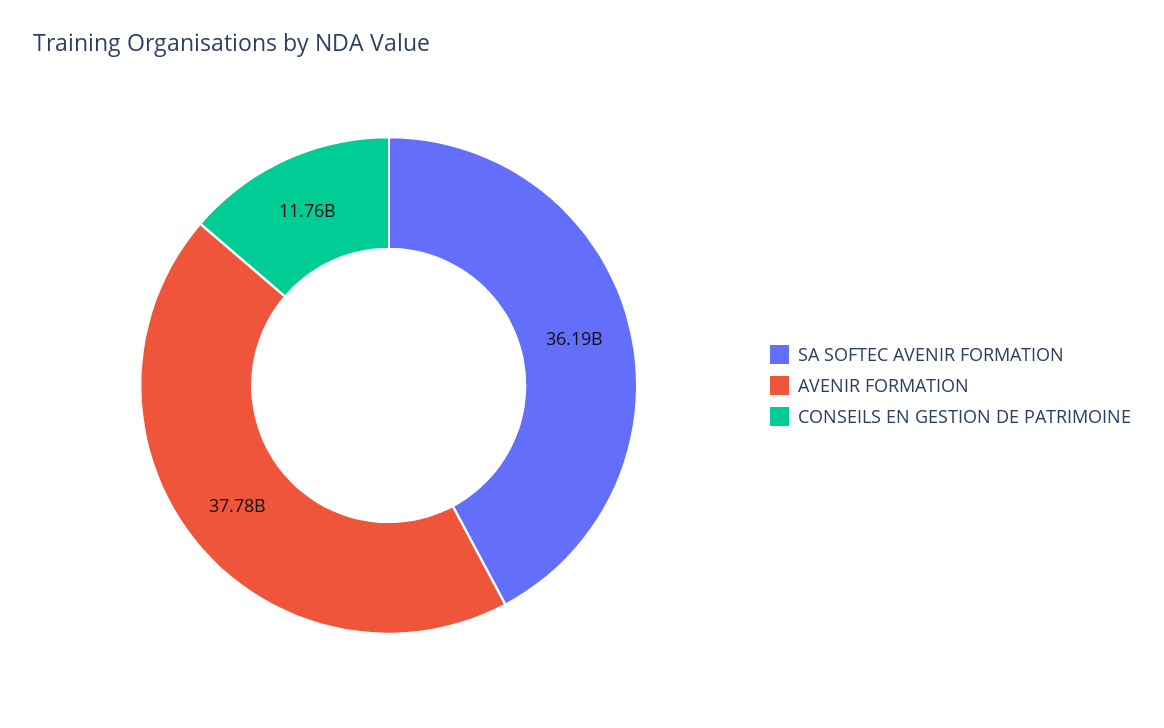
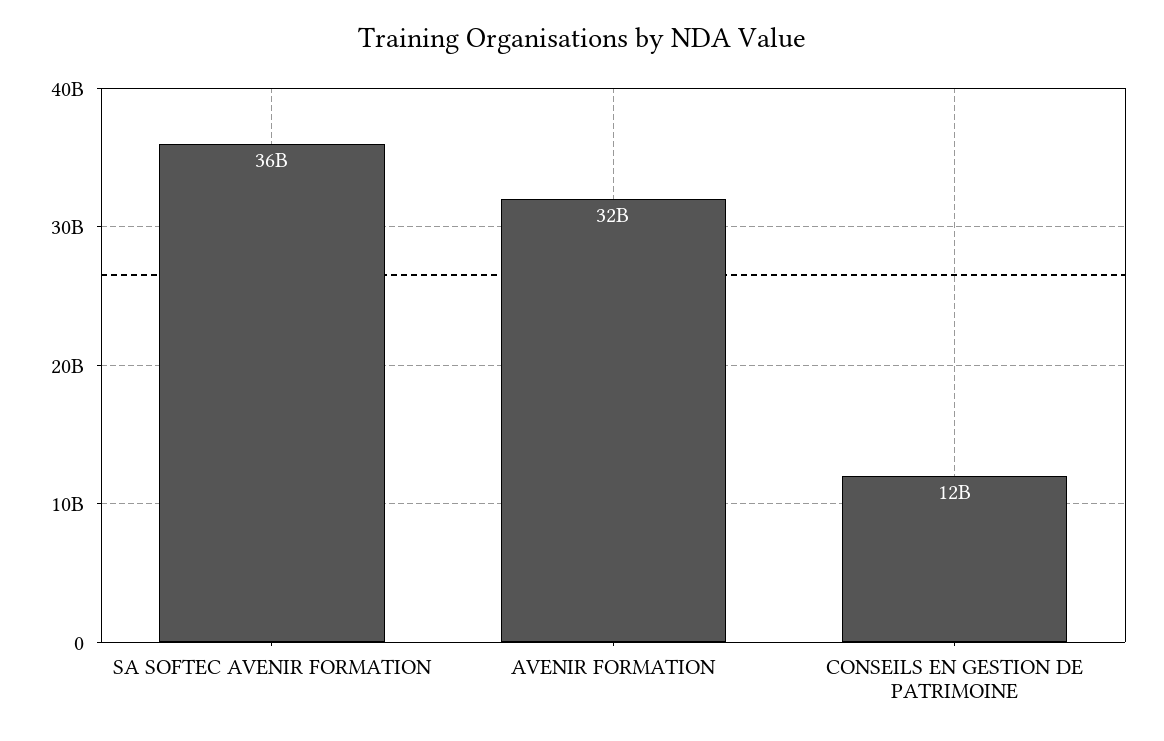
AVENIR FORMATION: 37780000000 -> 32000000000

